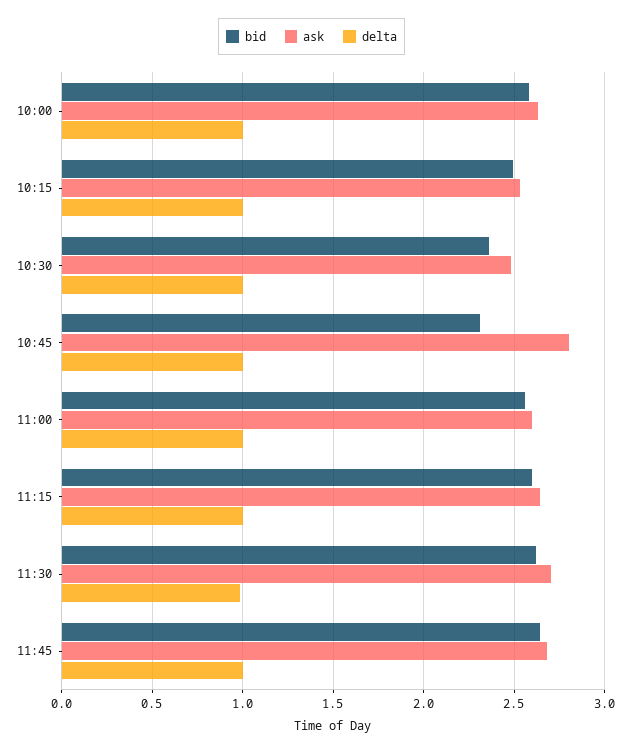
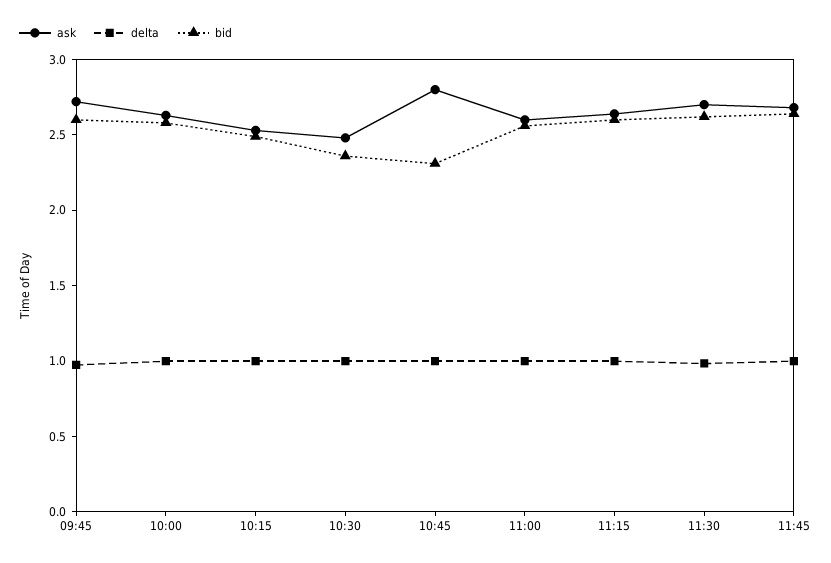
ask, 09:45: none -> 2.7
delta, 09:45: none -> 1
bid, 09:45: none -> 2.6

